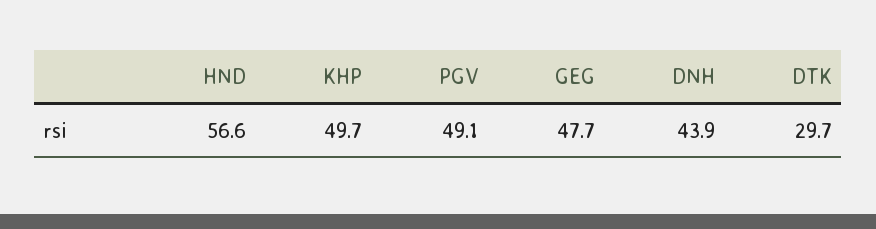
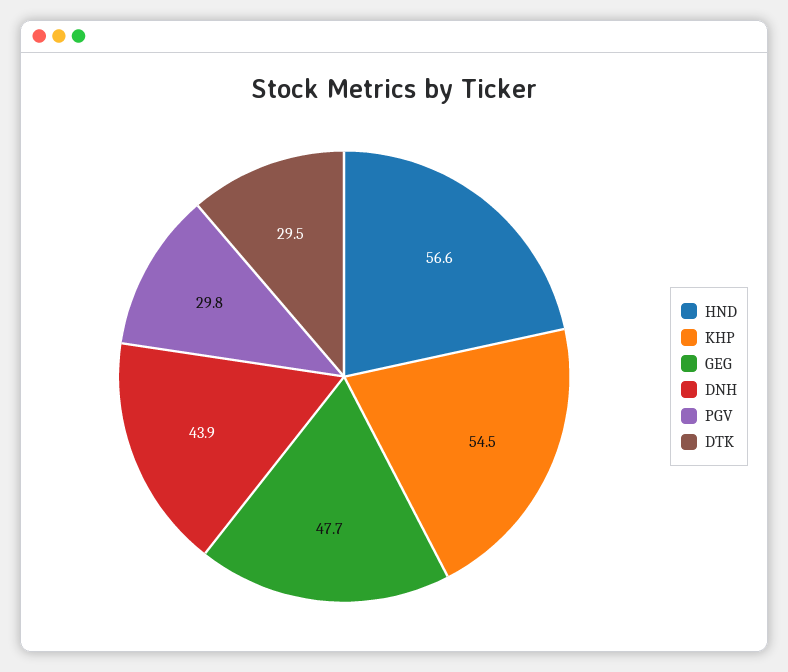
KHP: 49.7 -> 54.5
PGV: 49.1 -> 29.8
DTK: 29.7 -> 29.5

